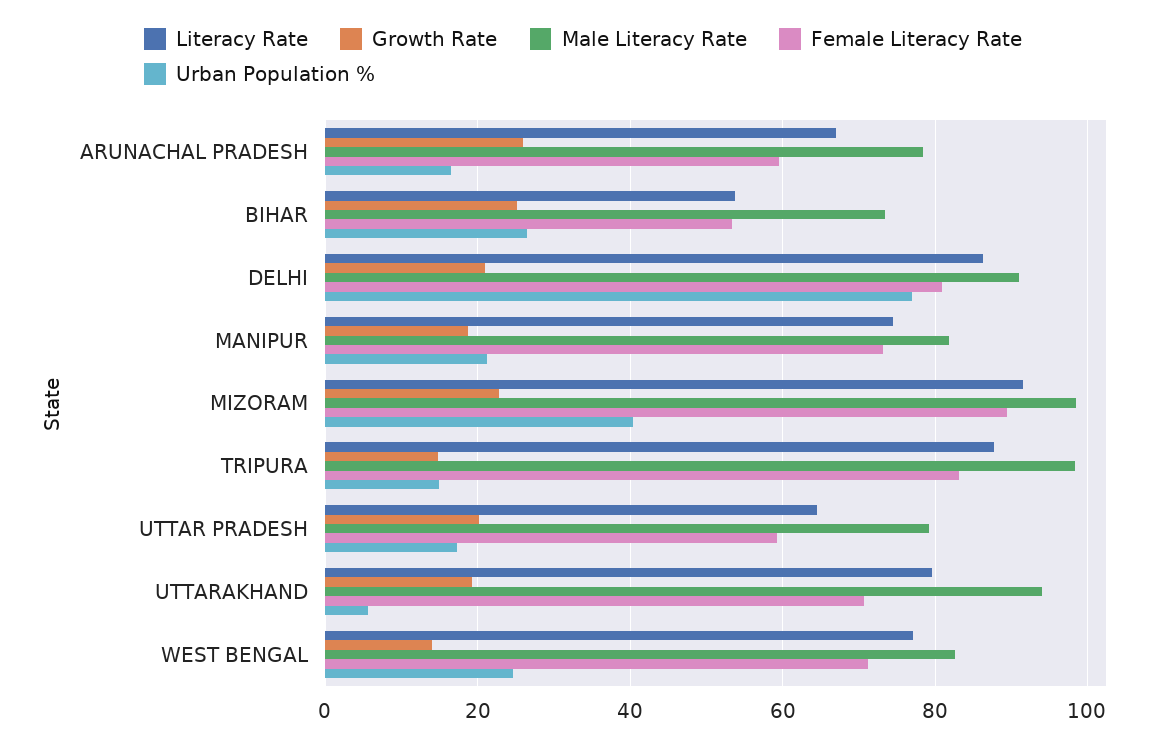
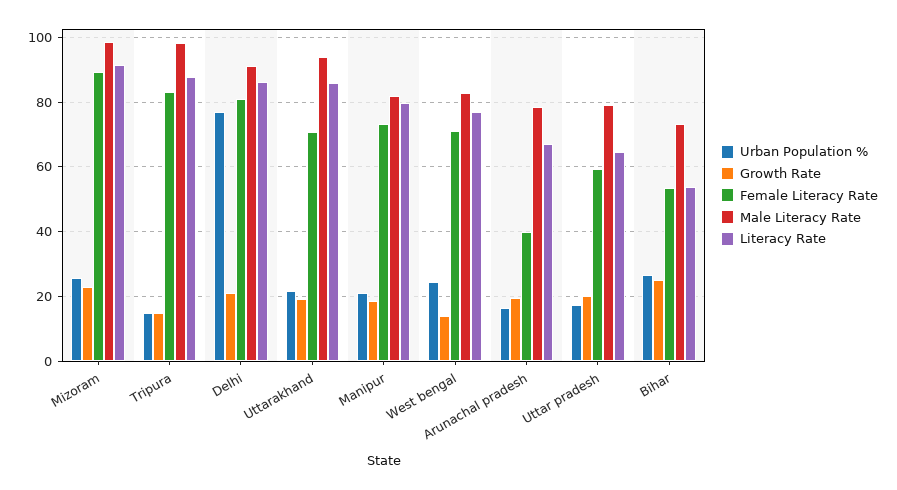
Growth Rate, ARUNACHAL PRADESH: 26 -> 20
Female Literacy Rate, ARUNACHAL PRADESH: 60 -> 40
Literacy Rate, MANIPUR: 74 -> 80
Urban Population %, MIZORAM: 40 -> 26
Literacy Rate, UTTARAKHAND: 80 -> 86
Urban Population %, UTTARAKHAND: 6 -> 22

